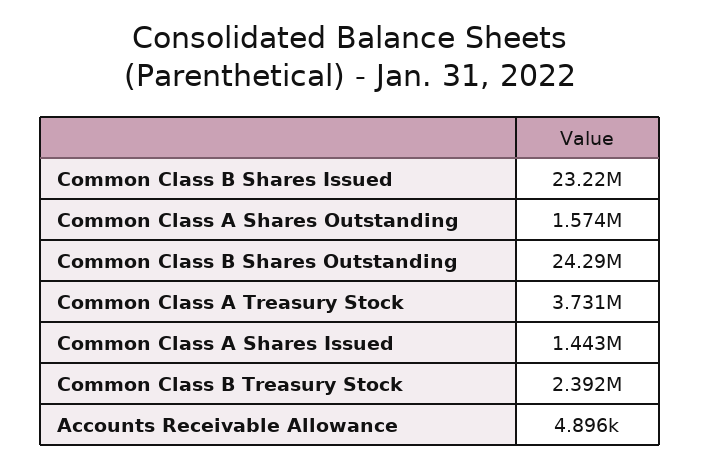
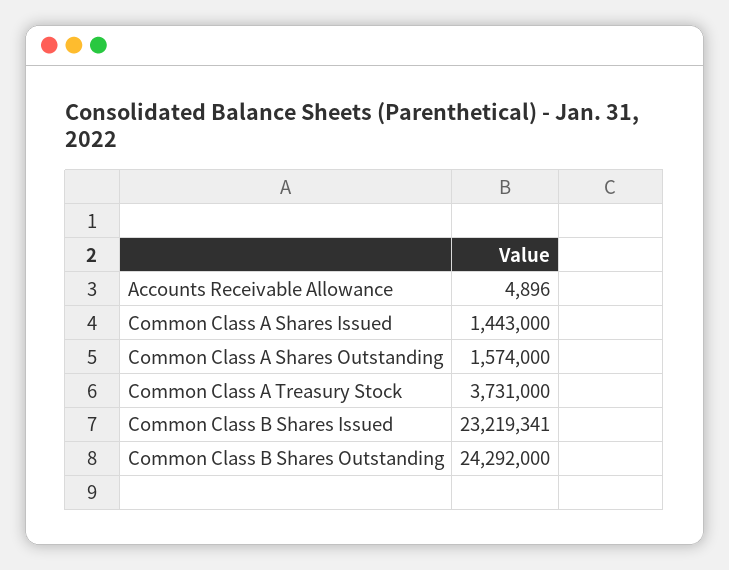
Common Class B Treasury Stock: 2392000 -> none

